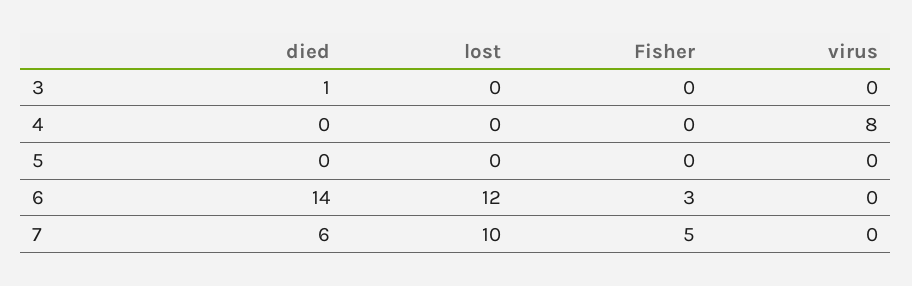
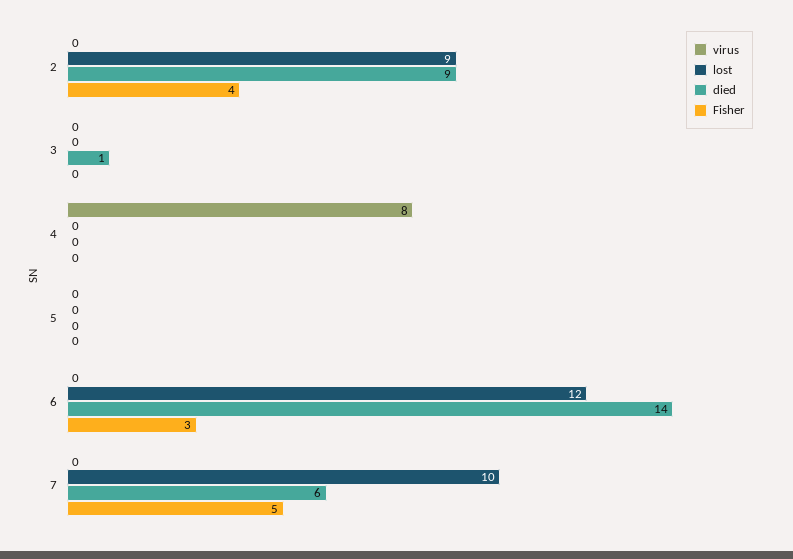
virus, 2: none -> 0
lost, 2: none -> 9
died, 2: none -> 9
Fisher, 2: none -> 4

